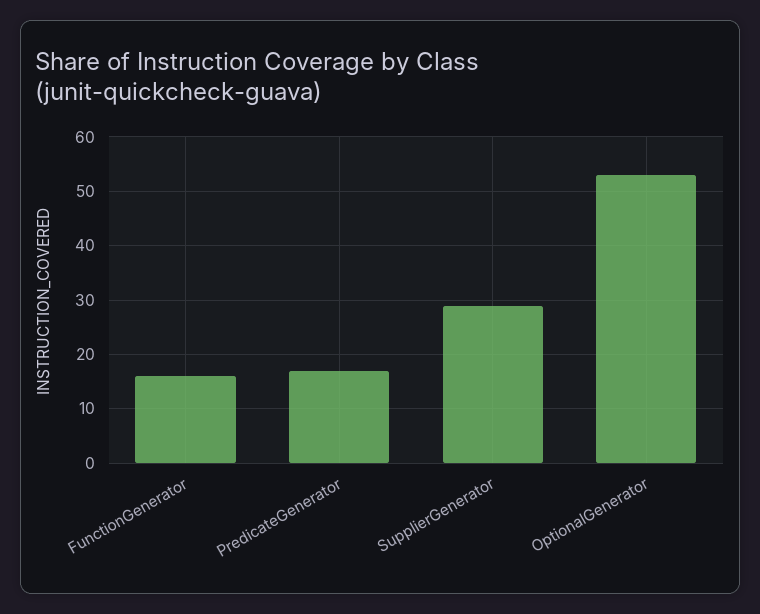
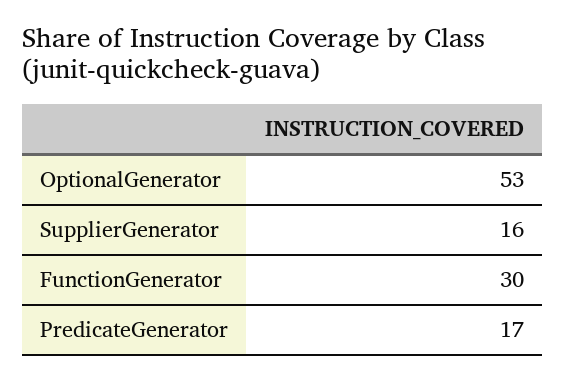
FunctionGenerator: 15 -> 30
SupplierGenerator: 30 -> 16

